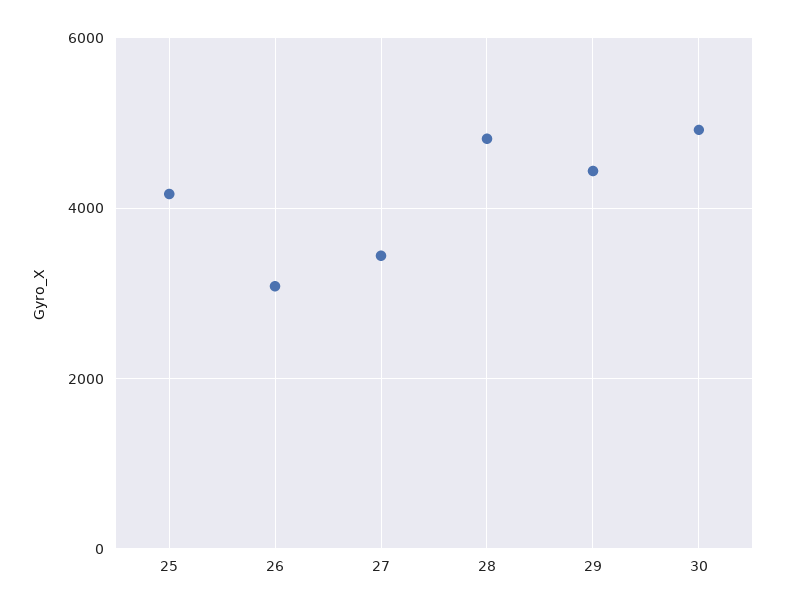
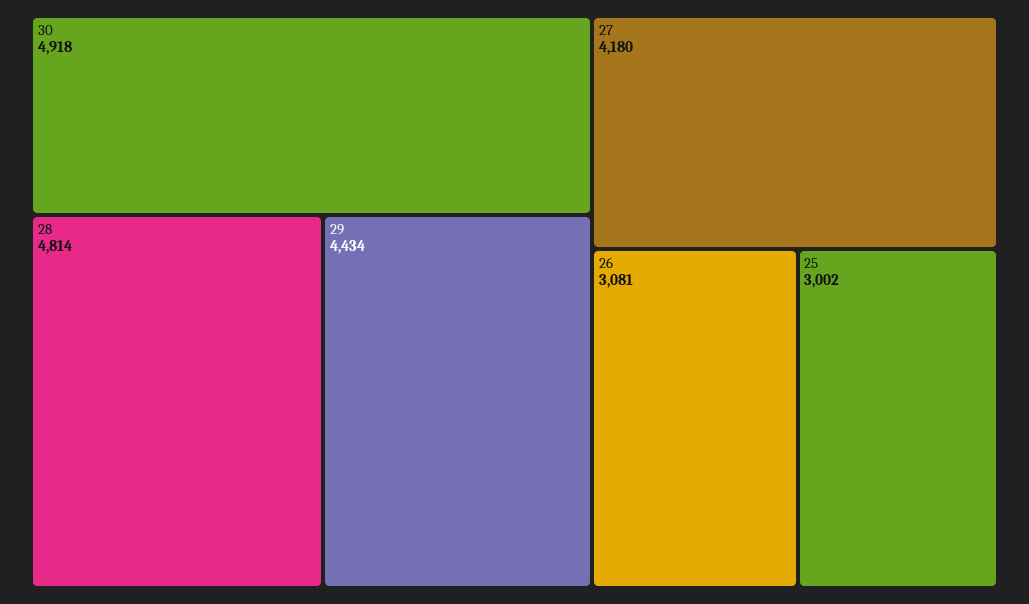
25: 4200 -> 3002
27: 3400 -> 4180

